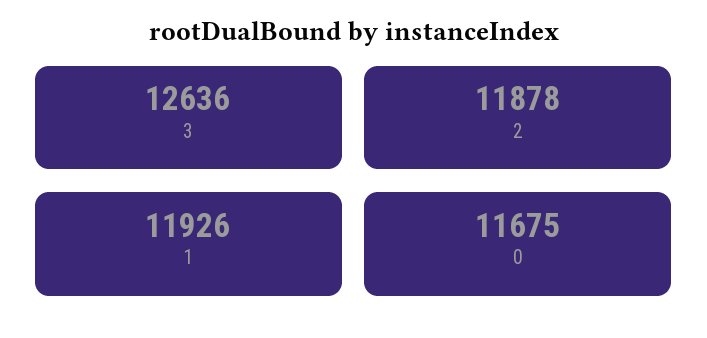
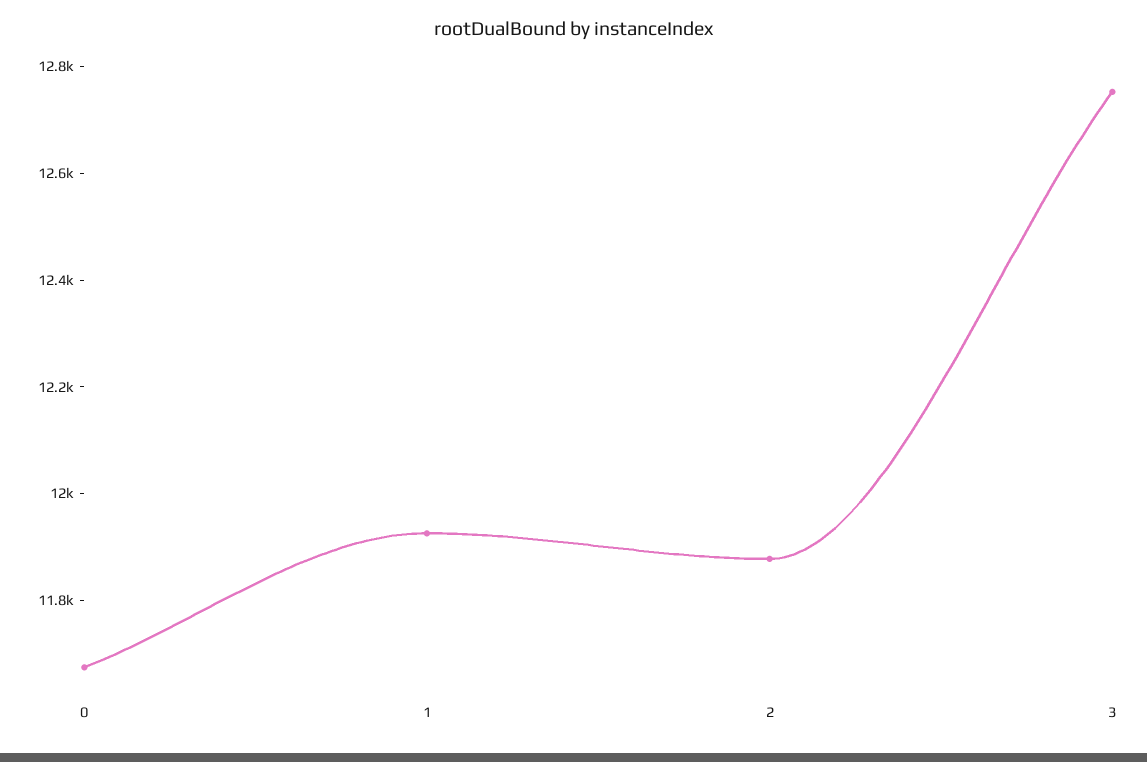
3: 12636 -> 12750

